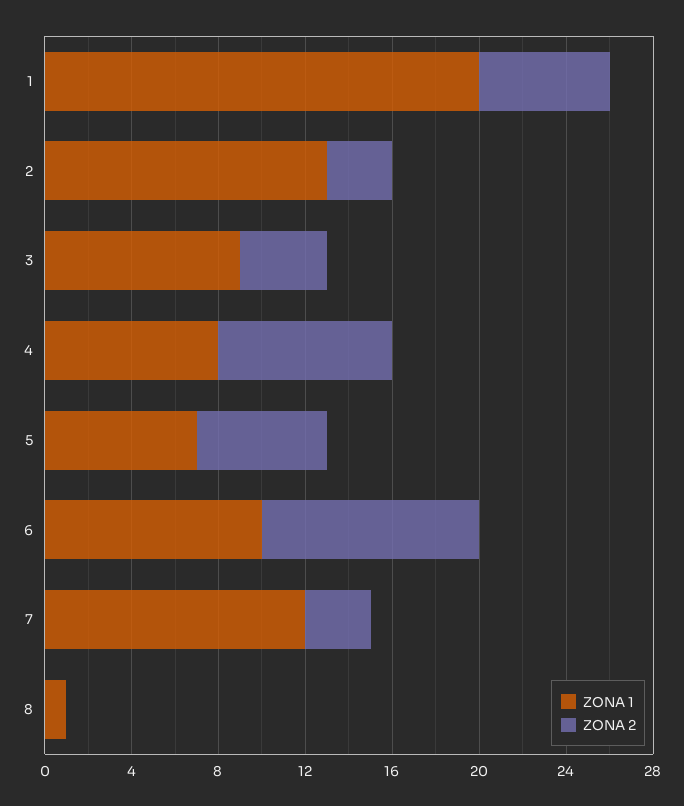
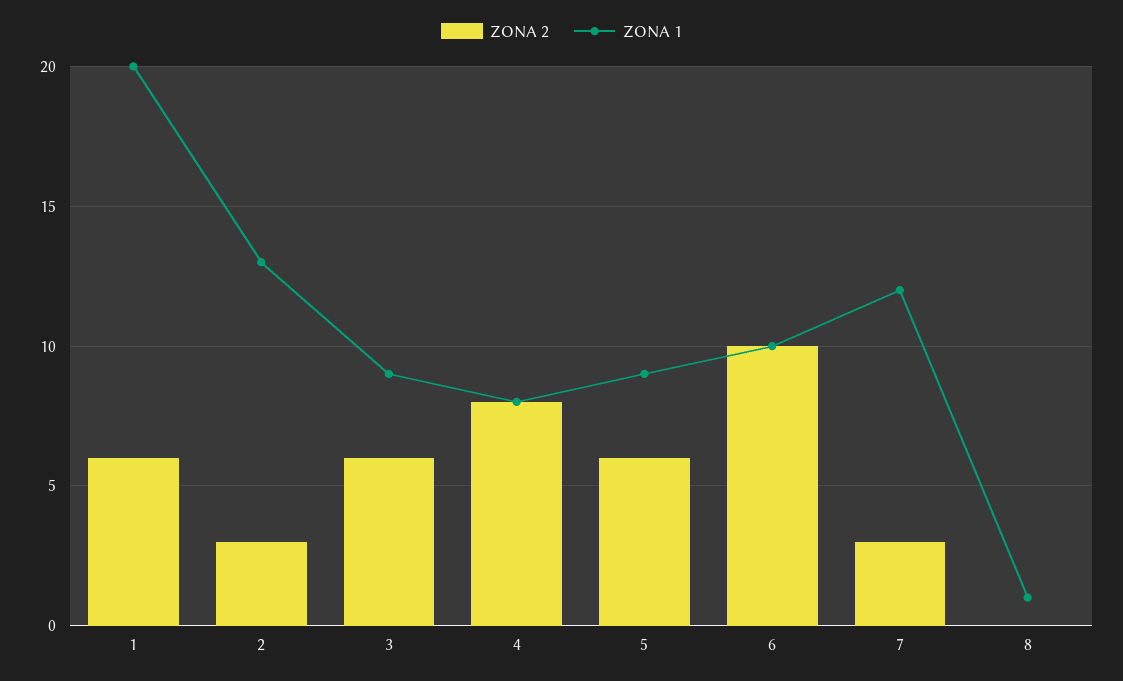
ZONA 2, 3: 4 -> 6
ZONA 1, 5: 7 -> 9

